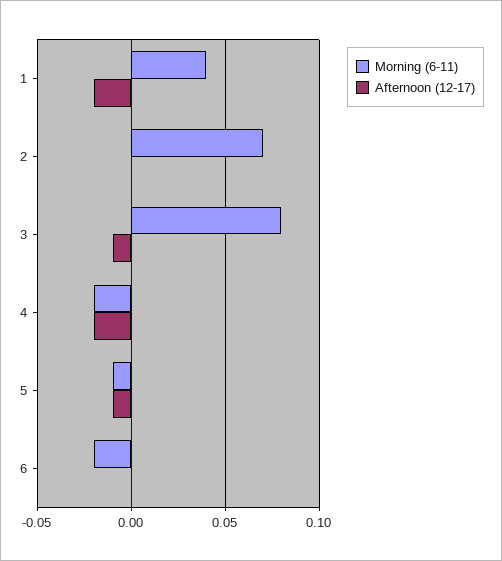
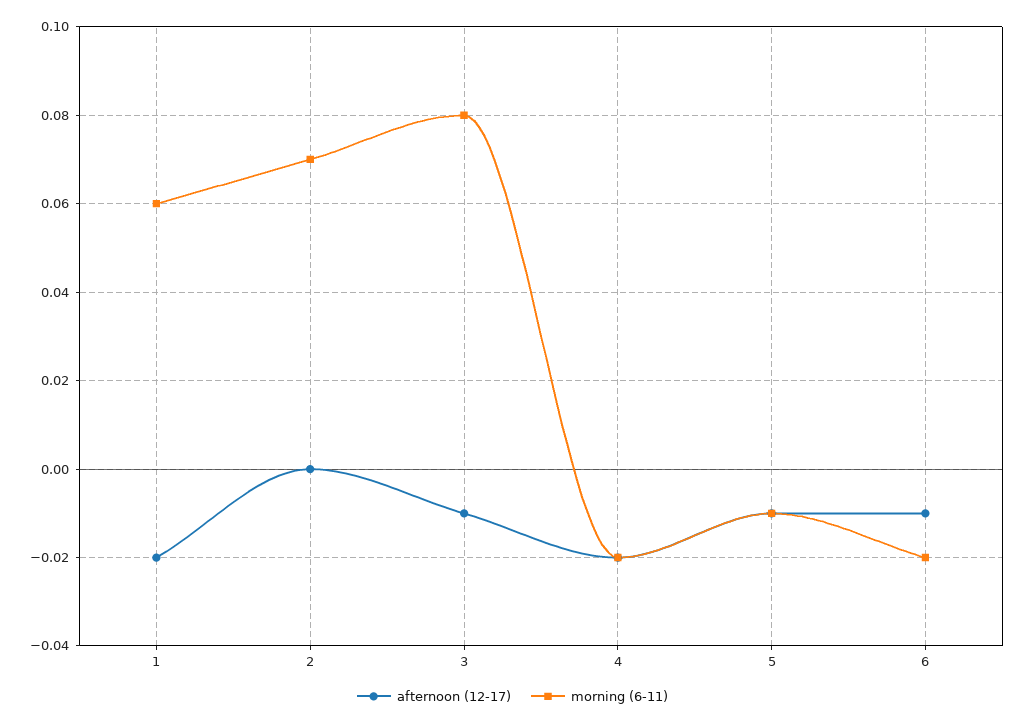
Morning (6-11), 1: 0.04 -> 0.06
Afternoon (12-17), 6: 0 -> -0.01

